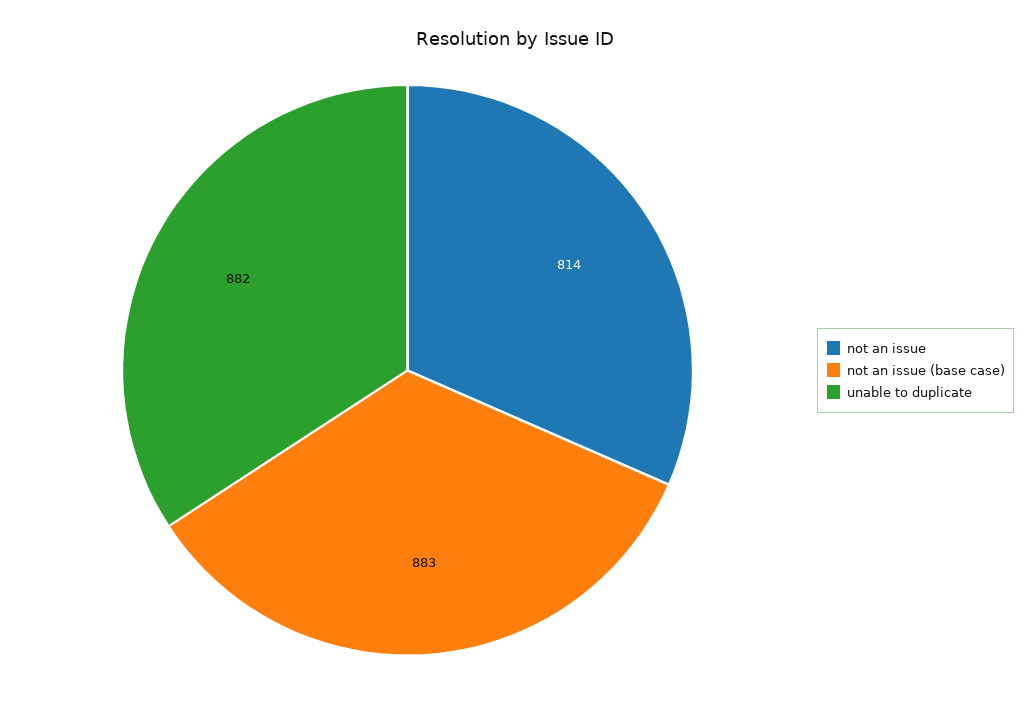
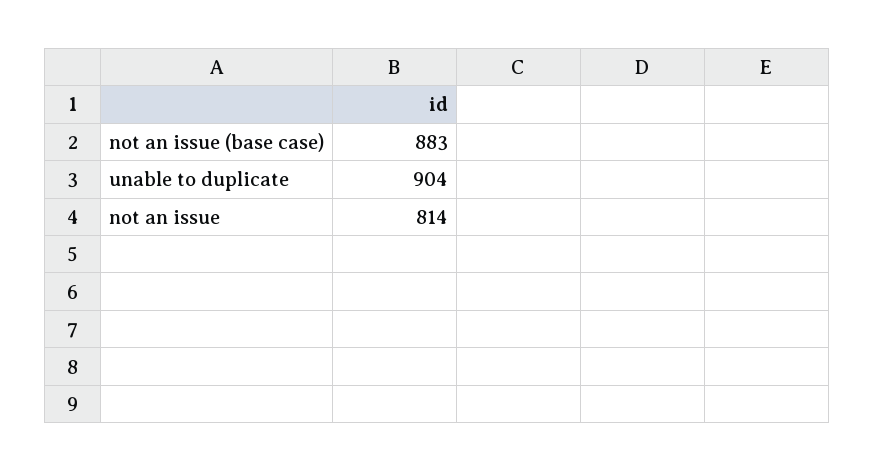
unable to duplicate: 882 -> 904

